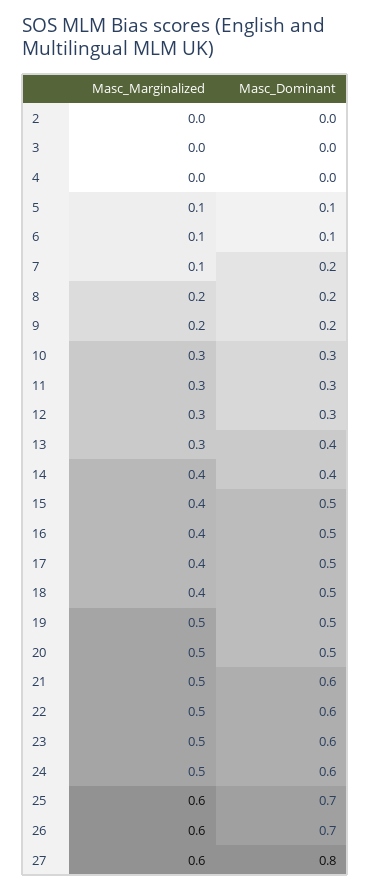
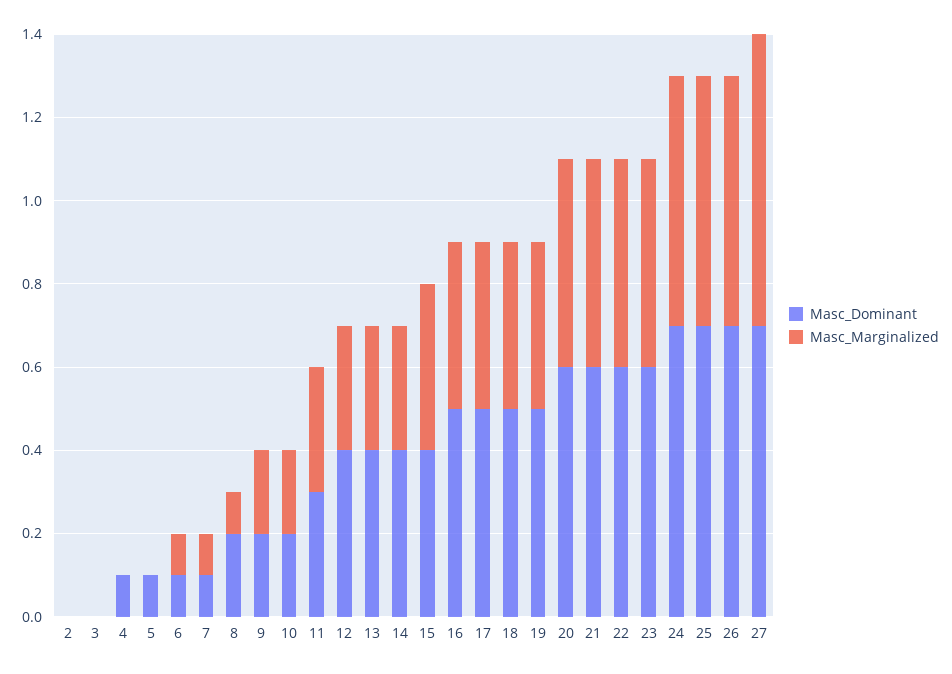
Masc_Dominant, 4: 0 -> 0.1
Masc_Marginalized, 5: 0.1 -> 0
Masc_Dominant, 7: 0.2 -> 0.1
Masc_Marginalized, 8: 0.2 -> 0.1
Masc_Marginalized, 10: 0.3 -> 0.2
Masc_Dominant, 10: 0.3 -> 0.2
Masc_Dominant, 12: 0.3 -> 0.4
Masc_Marginalized, 14: 0.4 -> 0.3
Masc_Dominant, 15: 0.5 -> 0.4
Masc_Marginalized, 19: 0.5 -> 0.4
Masc_Dominant, 20: 0.5 -> 0.6
Masc_Marginalized, 24: 0.5 -> 0.6
Masc_Dominant, 24: 0.6 -> 0.7
Masc_Marginalized, 27: 0.6 -> 0.7
Masc_Dominant, 27: 0.8 -> 0.7

